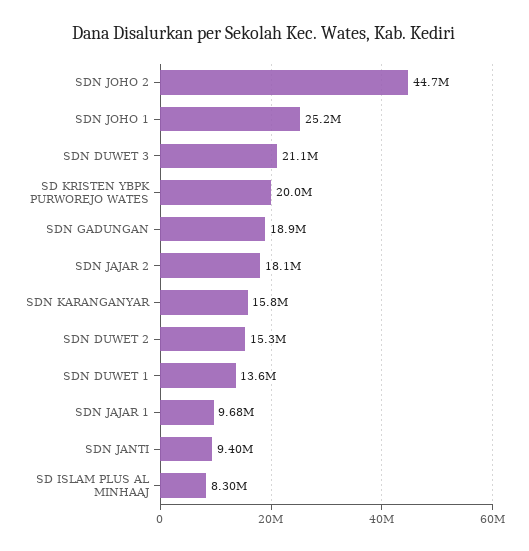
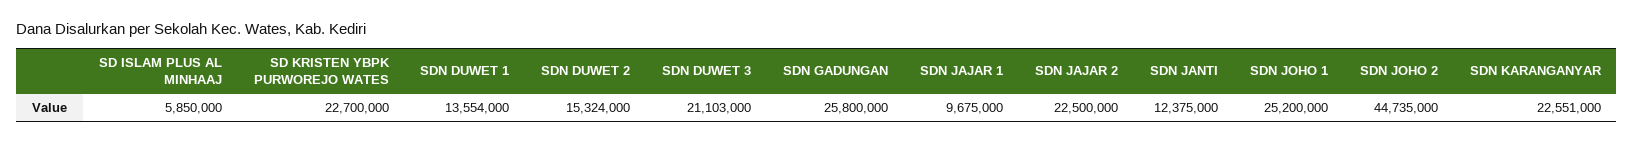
SD KRISTEN YBPK PURWOREJO WATES: 20000000 -> 22700000
SDN GADUNGAN: 18900000 -> 25800000
SDN JAJAR 2: 18100000 -> 22500000
SDN KARANGANYAR: 15800000 -> 22551000
SDN JANTI: 9400000 -> 12375000
SD ISLAM PLUS AL MINHAAJ: 8300000 -> 5850000

